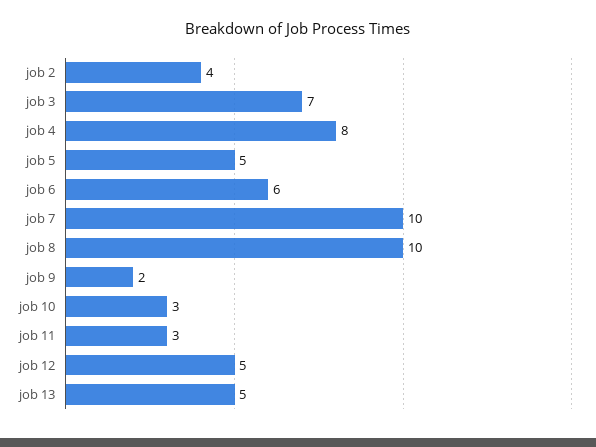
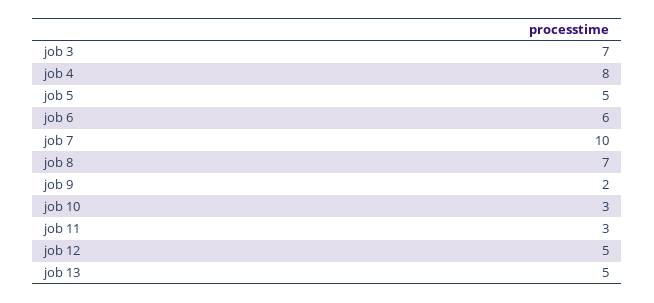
job 2: 4 -> none
job 8: 10 -> 7

